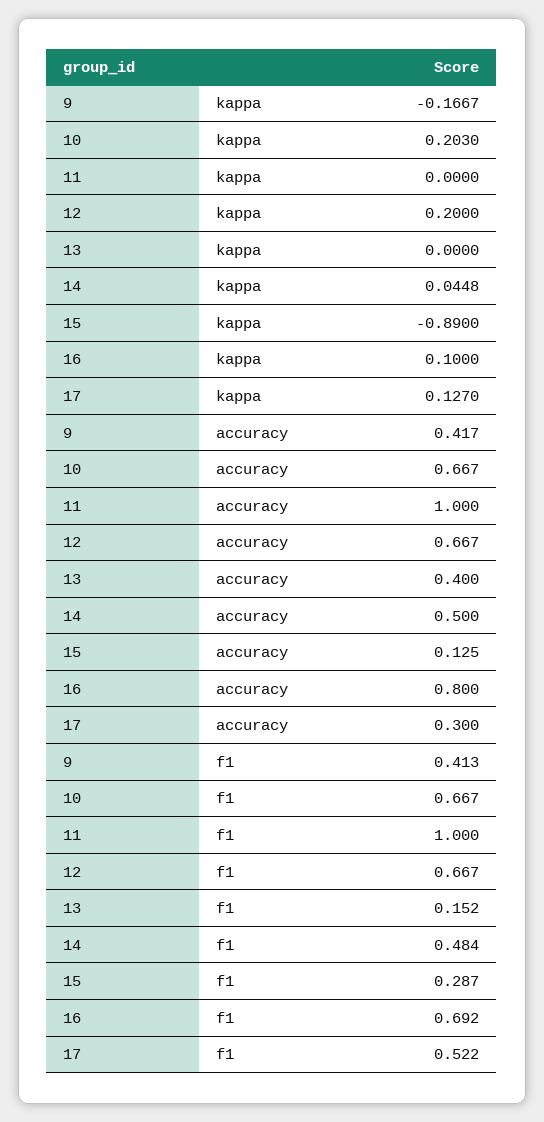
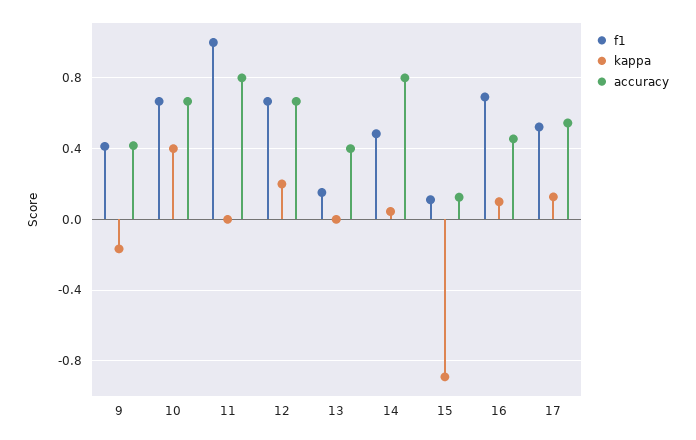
kappa, 10: 0.203 -> 0.4
accuracy, 11: 1 -> 0.8
accuracy, 14: 0.5 -> 0.8
accuracy, 16: 0.8 -> 0.45
accuracy, 17: 0.3 -> 0.55
f1, 15: 0.287 -> 0.1

